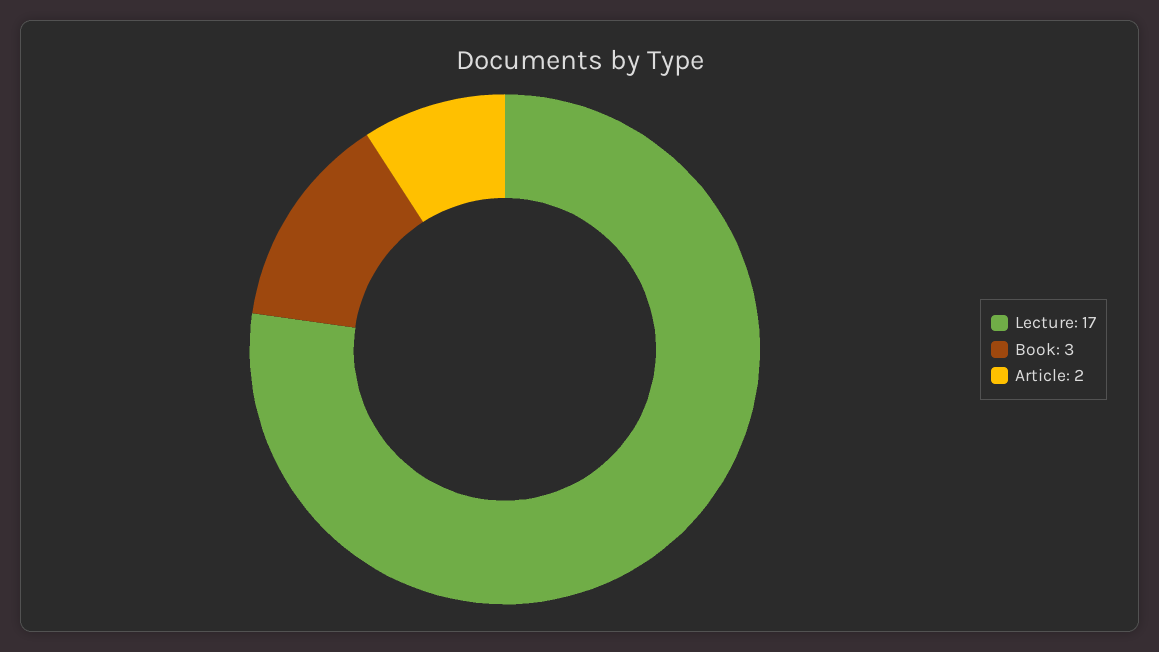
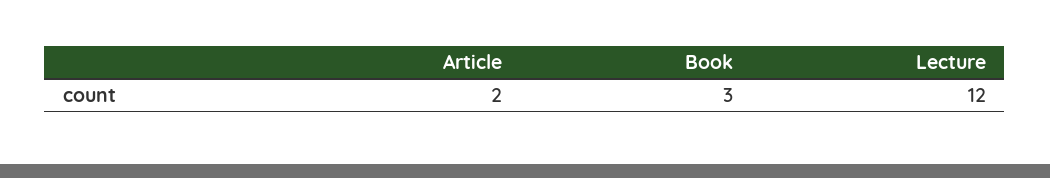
Lecture: 17 -> 12

